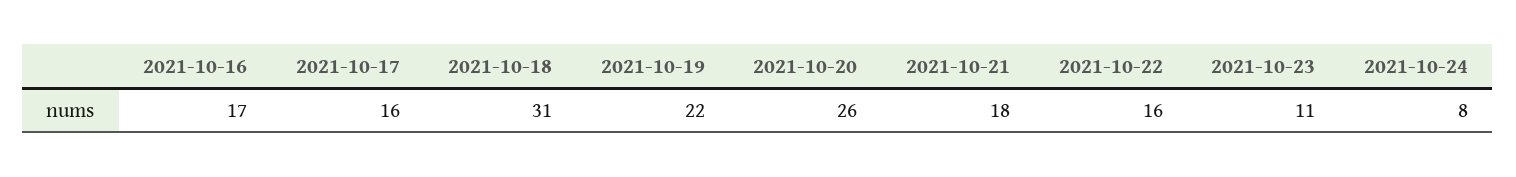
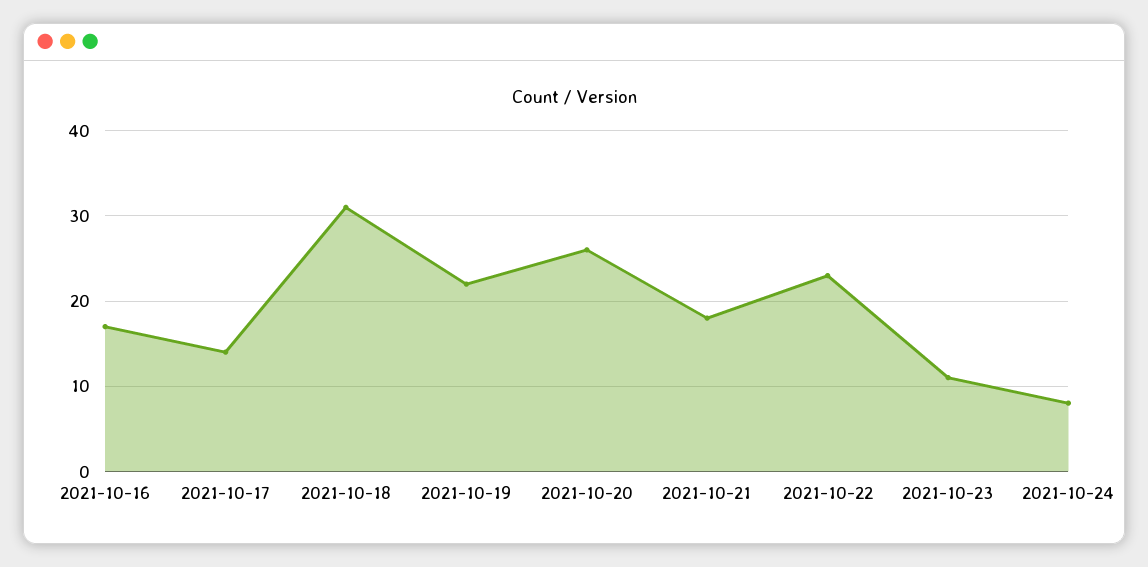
2021-10-17: 16 -> 14
2021-10-22: 16 -> 23

